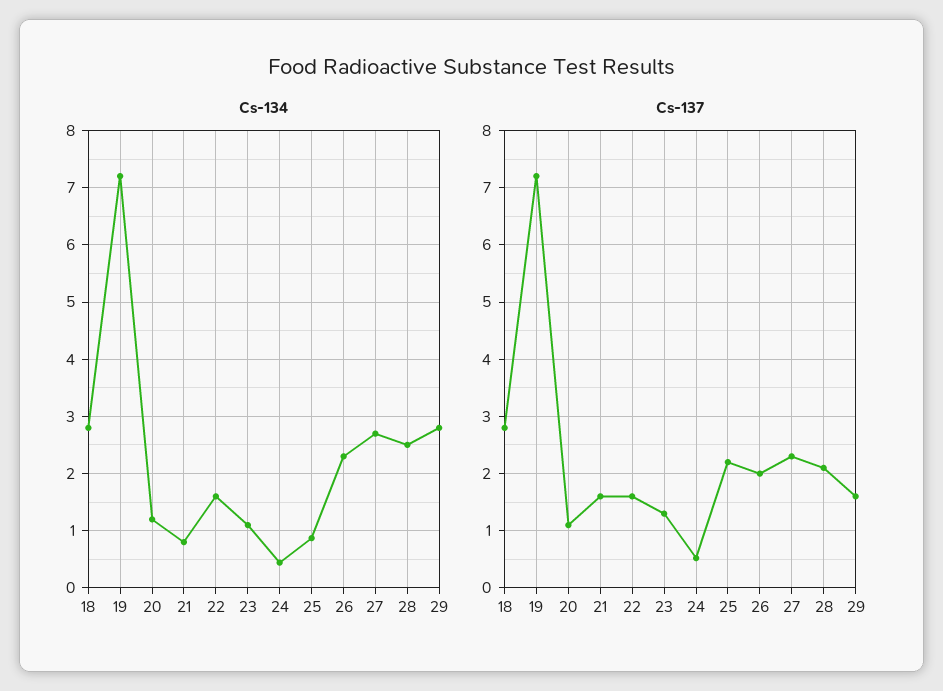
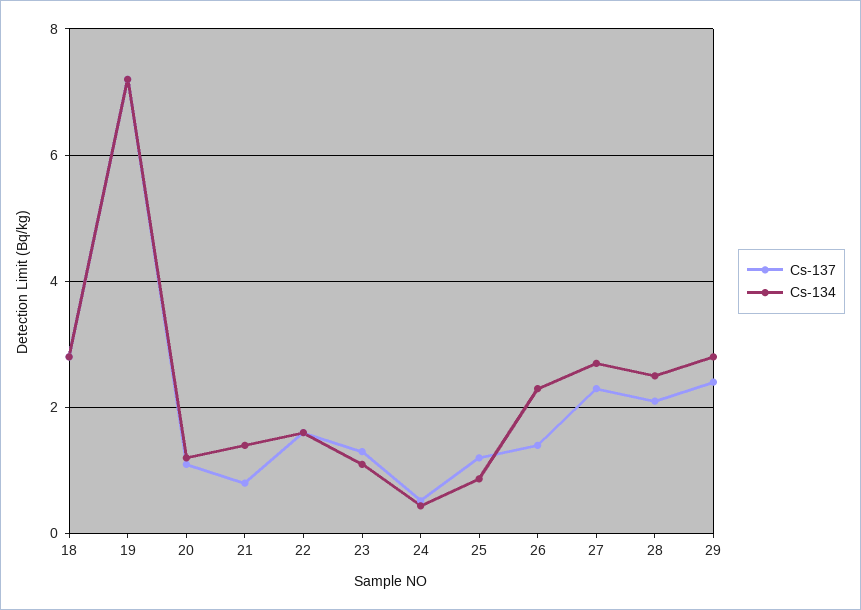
Cs-134, 21: 0.8 -> 1.4
Cs-137, 21: 1.6 -> 0.8
Cs-137, 25: 2.2 -> 1.2
Cs-137, 26: 2 -> 1.4
Cs-137, 29: 1.6 -> 2.4

